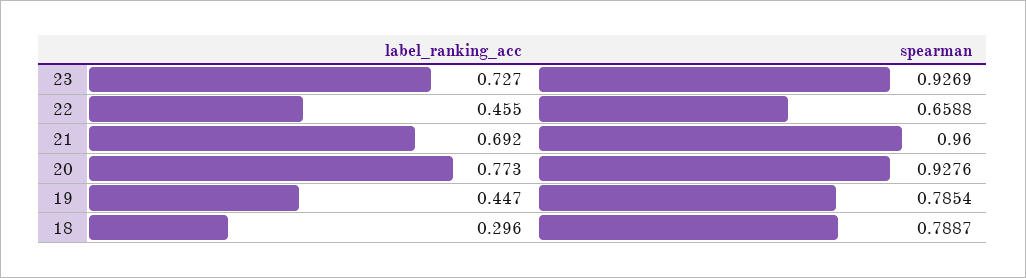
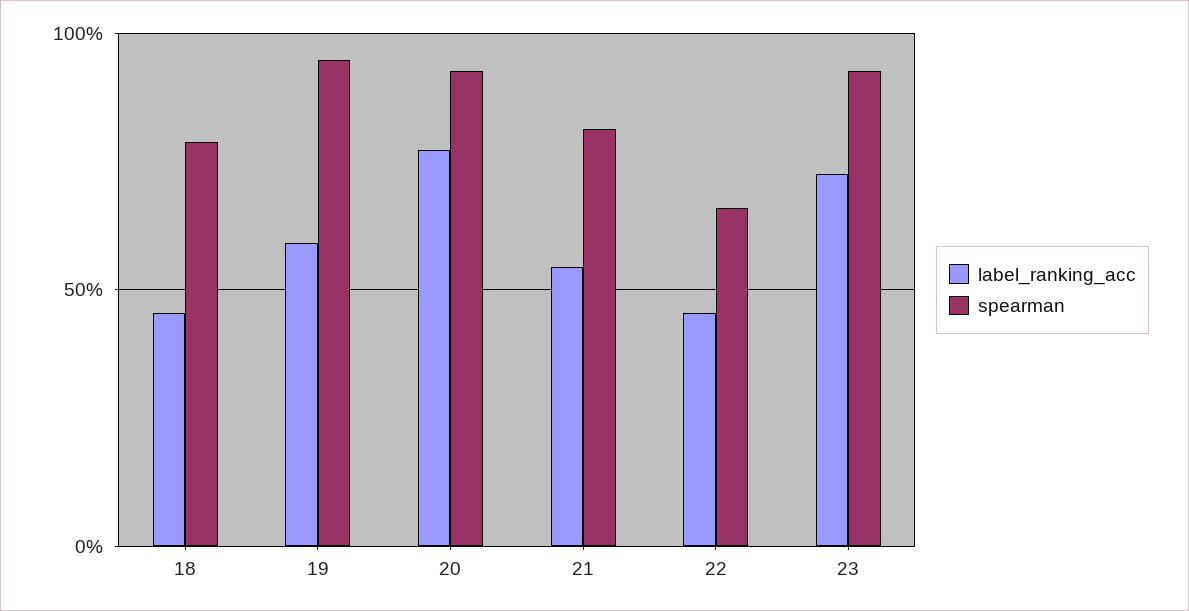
label_ranking_acc, 21: 0.692 -> 0.55
spearman, 21: 0.96 -> 0.8
label_ranking_acc, 19: 0.447 -> 0.6
spearman, 19: 0.7854 -> 0.95
label_ranking_acc, 18: 0.296 -> 0.45

